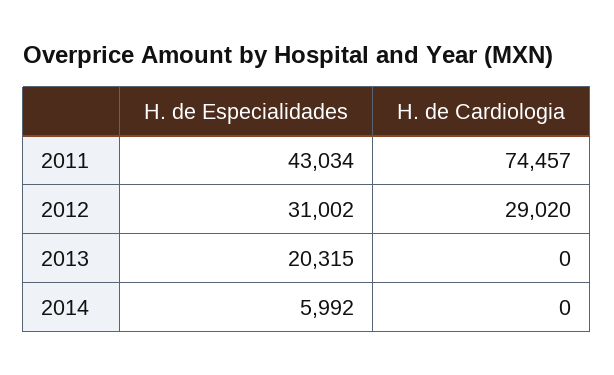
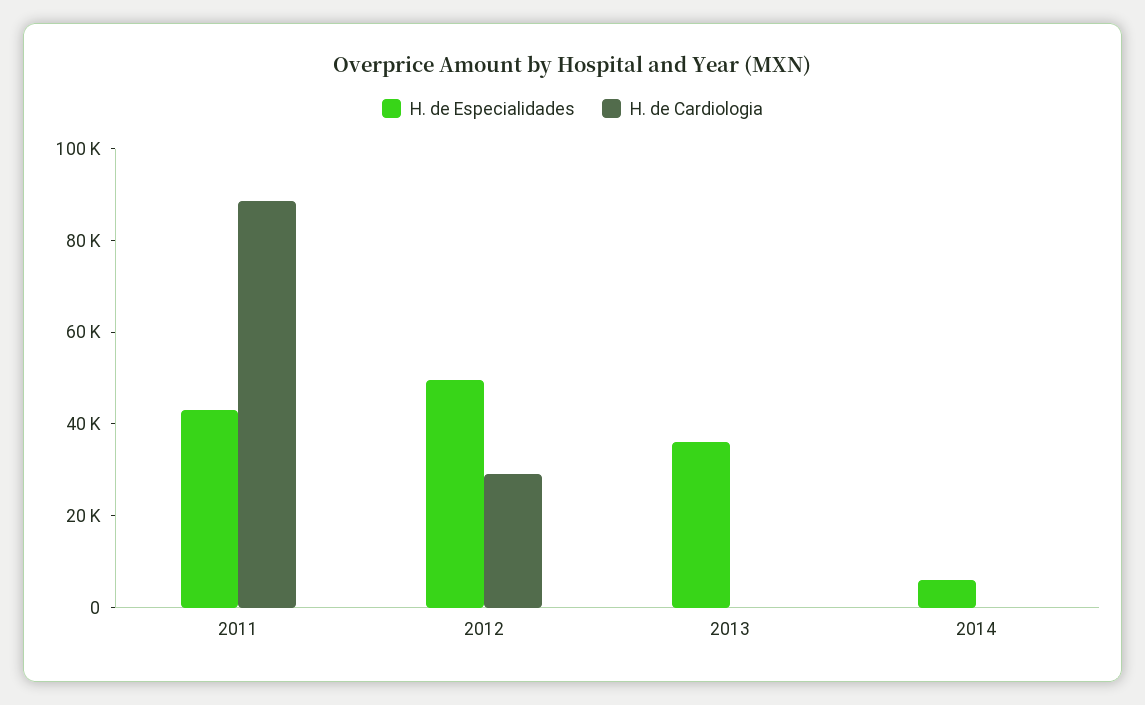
H. de Cardiologia, 2011: 74457 -> 90000
H. de Especialidades, 2012: 31002 -> 50000
H. de Especialidades, 2013: 20315 -> 35000

